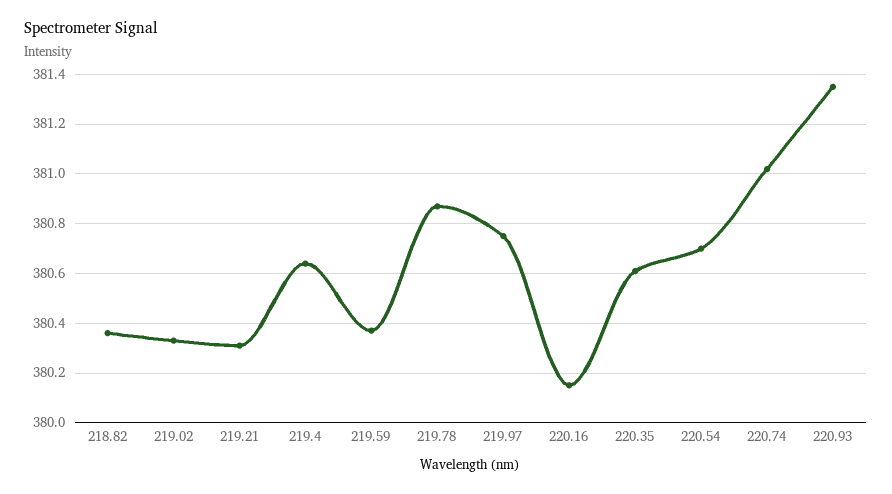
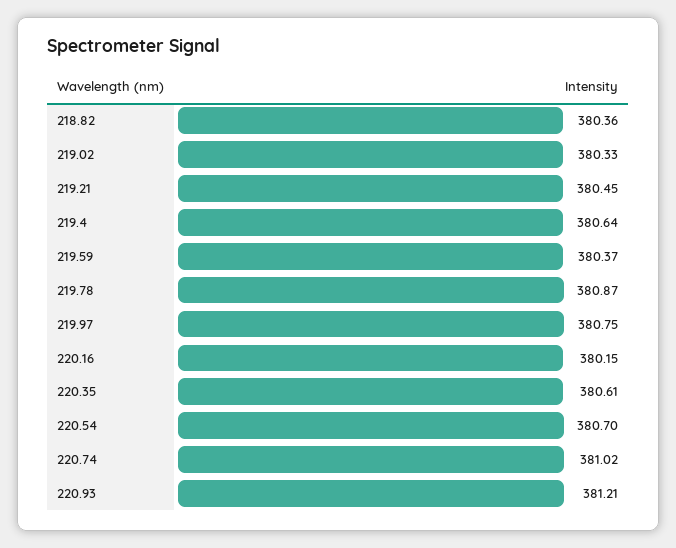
219.21: 380.3 -> 380.45
220.93: 381.35 -> 381.21

